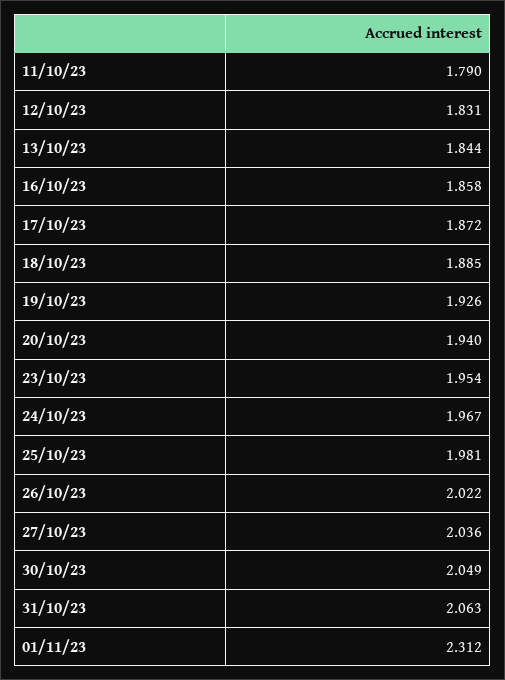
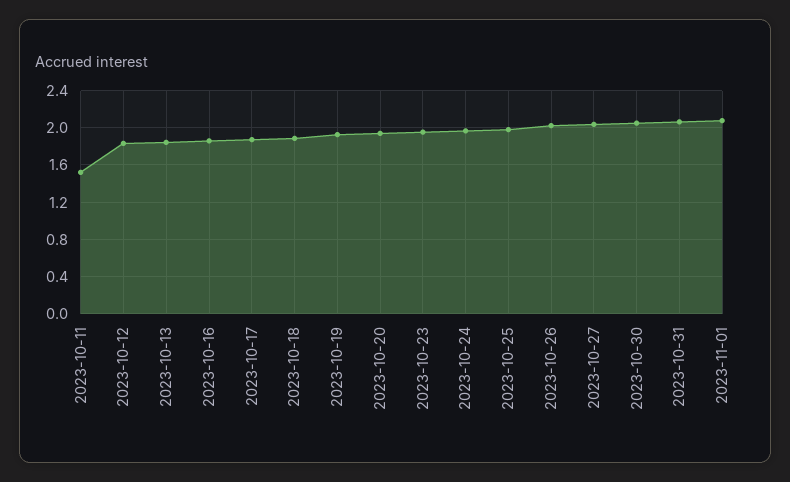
11/10/23: 1.79 -> 1.5
01/11/23: 2.312 -> 2.1

